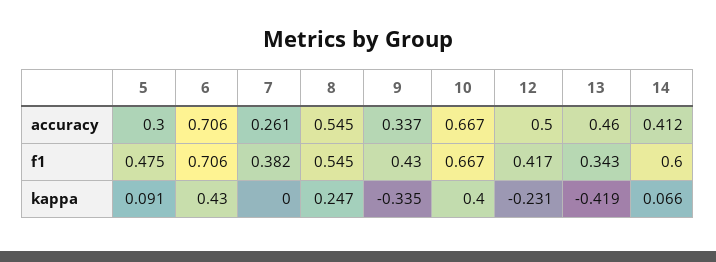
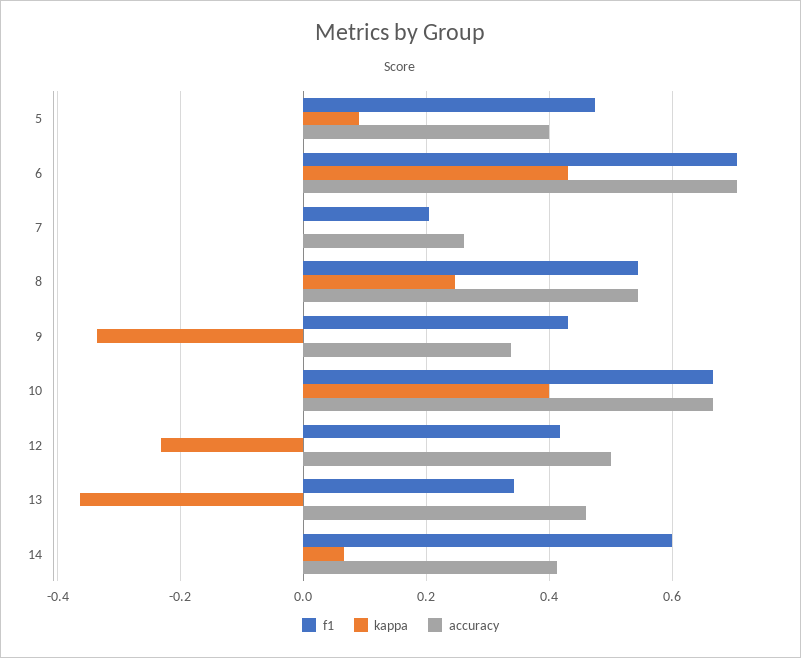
accuracy, 5: 0.3 -> 0.4
f1, 7: 0.382 -> 0.2
kappa, 13: -0.419 -> -0.36

